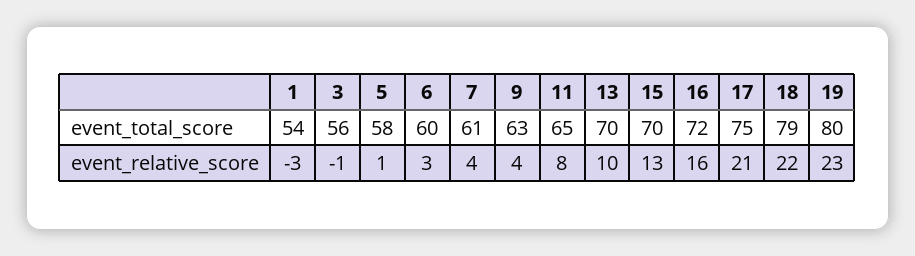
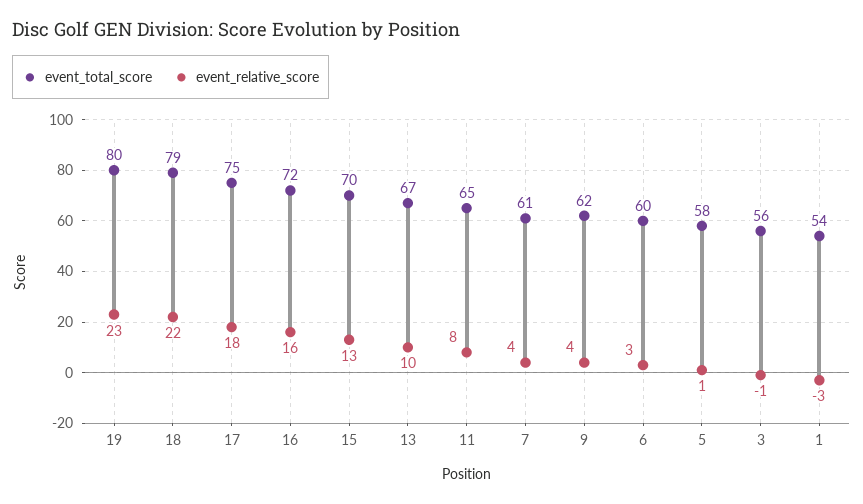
event_total_score, 9: 63 -> 62
event_total_score, 13: 70 -> 67
event_relative_score, 17: 21 -> 18

